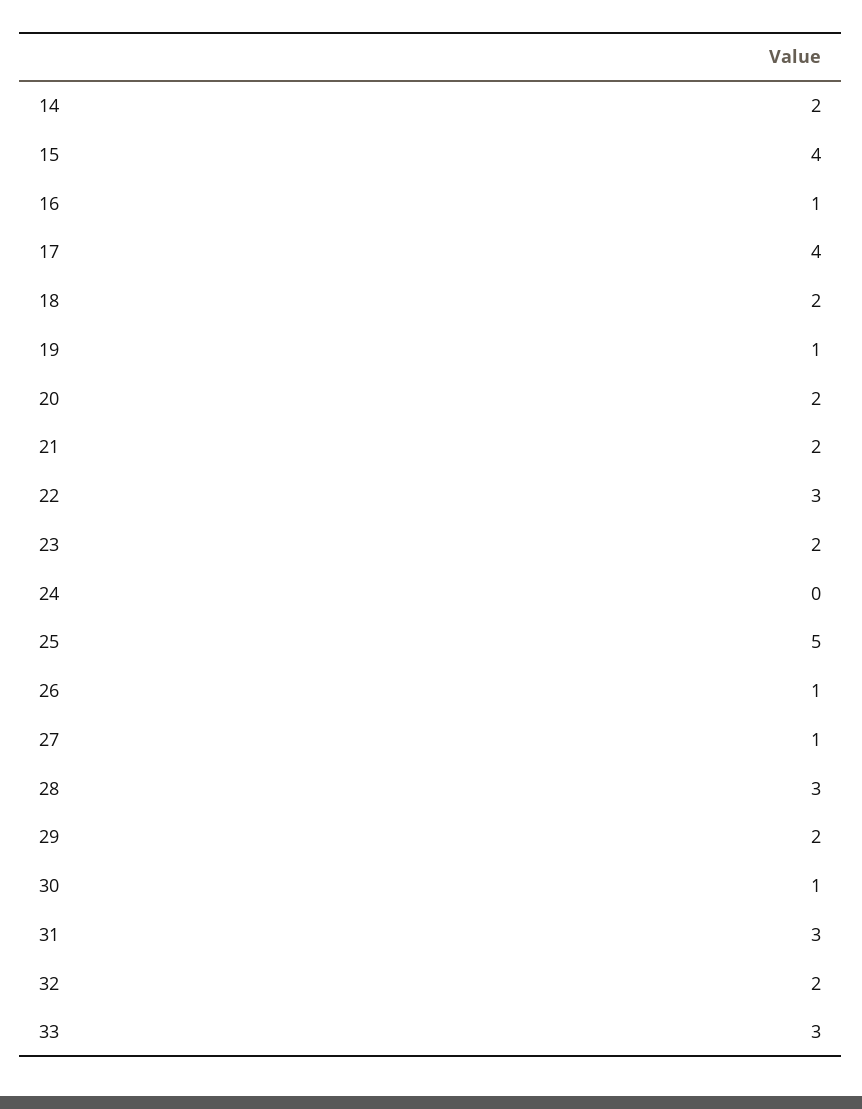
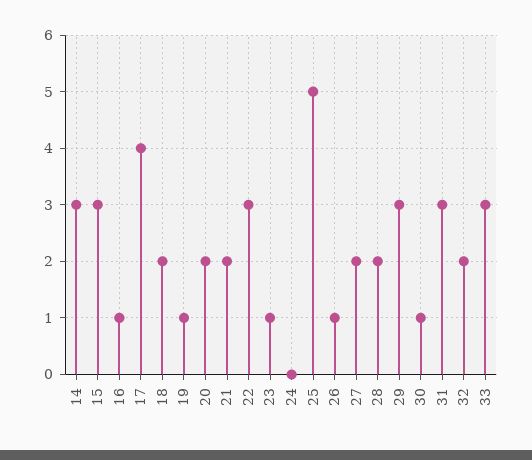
14: 2 -> 3
15: 4 -> 3
23: 2 -> 1
27: 1 -> 2
28: 3 -> 2
29: 2 -> 3

